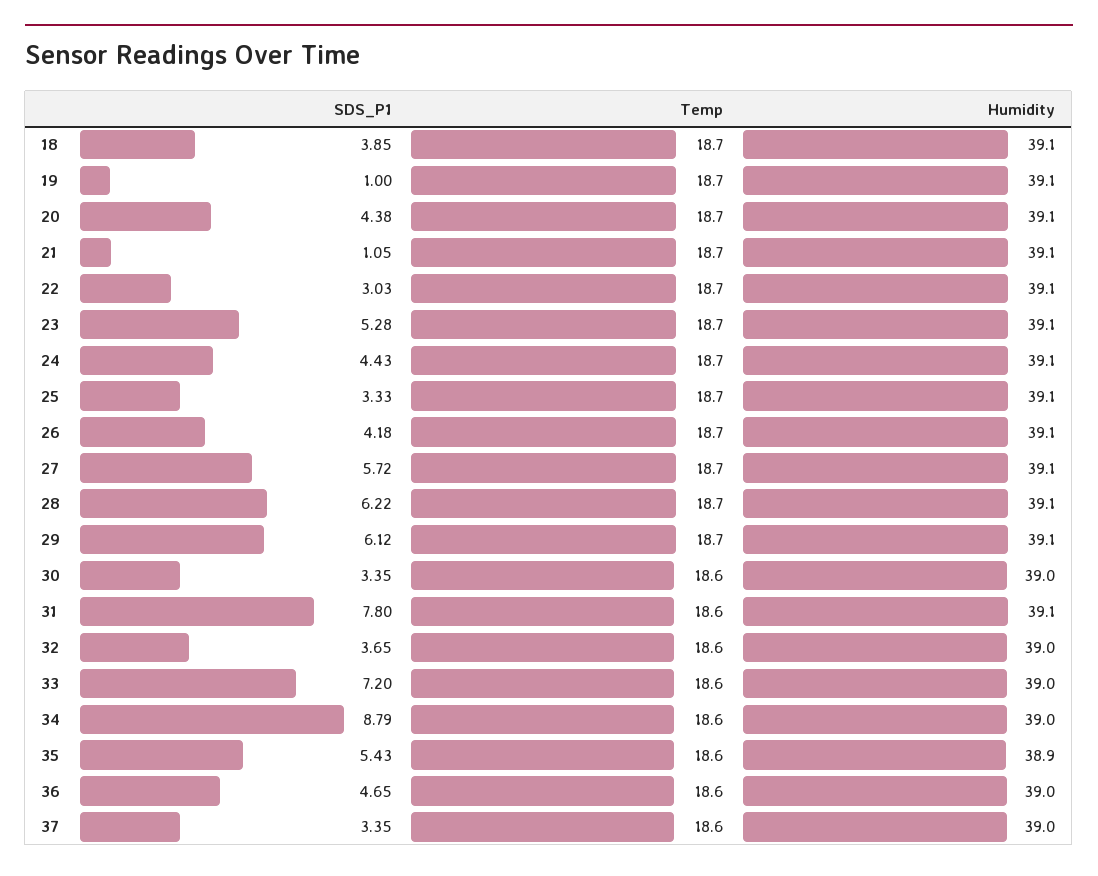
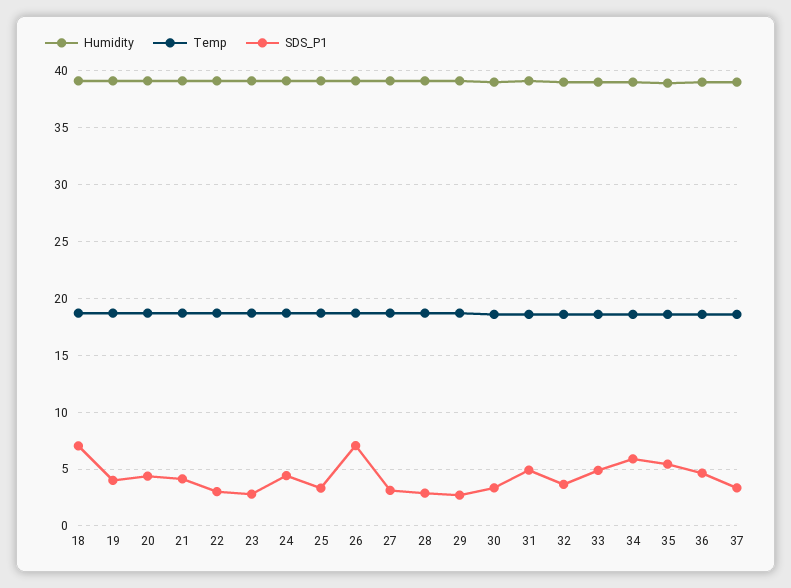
SDS_P1, 18: 3.85 -> 7
SDS_P1, 19: 1 -> 4
SDS_P1, 21: 1.05 -> 4
SDS_P1, 23: 5.28 -> 3
SDS_P1, 26: 4.18 -> 7
SDS_P1, 27: 5.72 -> 3
SDS_P1, 28: 6.22 -> 3
SDS_P1, 29: 6.12 -> 3
SDS_P1, 31: 7.8 -> 5
SDS_P1, 33: 7.2 -> 5
SDS_P1, 34: 8.79 -> 6

